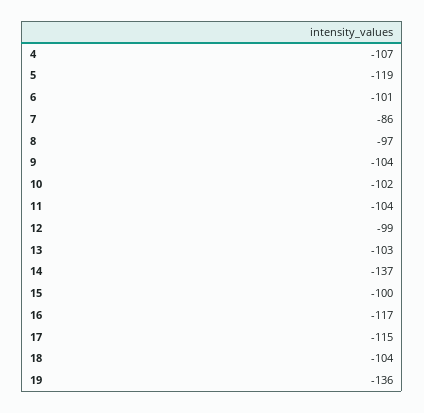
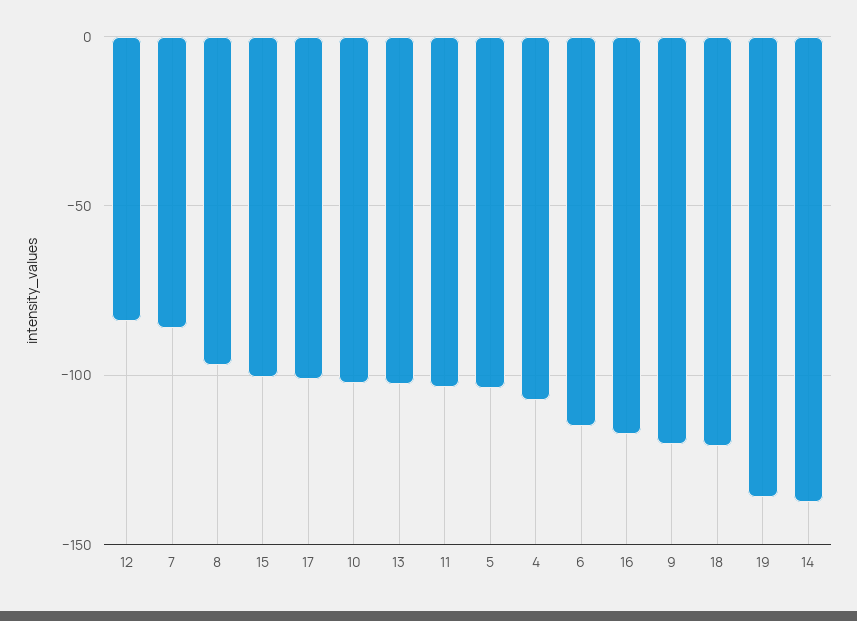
5: -119 -> -105
6: -101 -> -115
9: -104 -> -120
12: -99 -> -85
17: -115 -> -100
18: -104 -> -120

